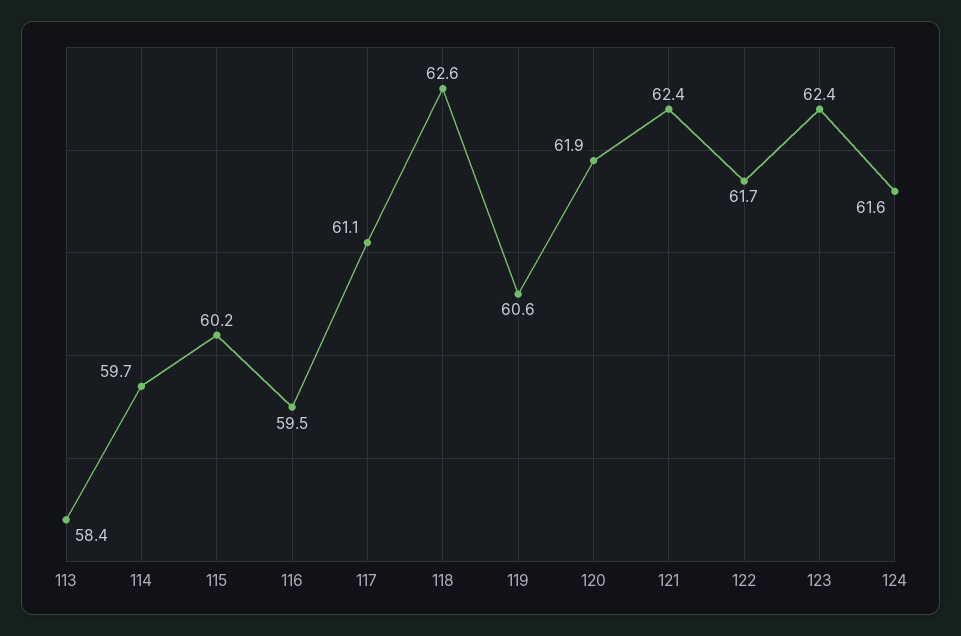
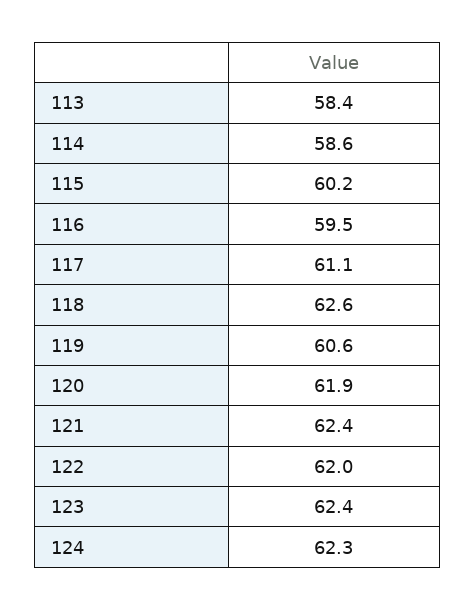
114: 59.7 -> 58.6
122: 61.7 -> 62
124: 61.6 -> 62.3

